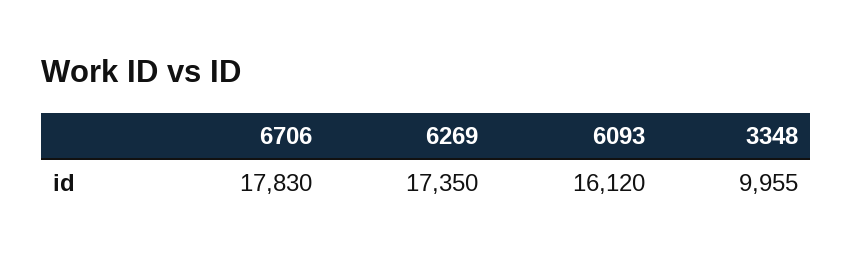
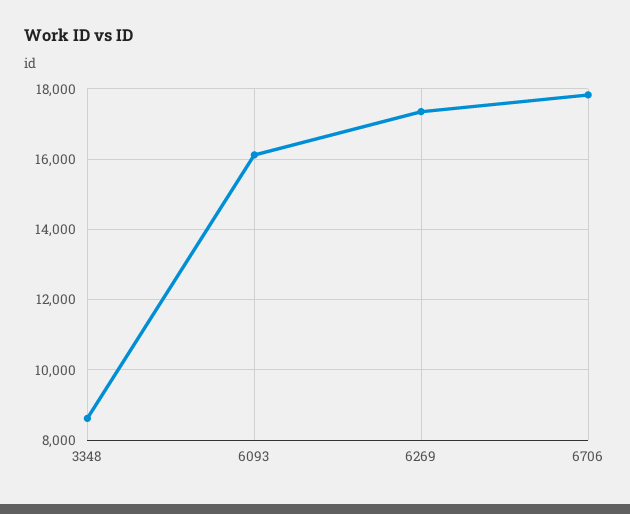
3348: 9955 -> 8600

